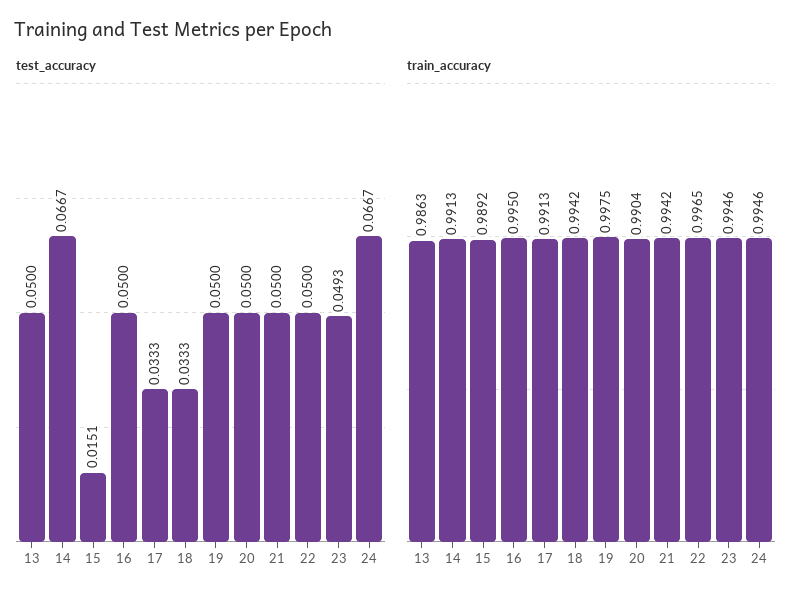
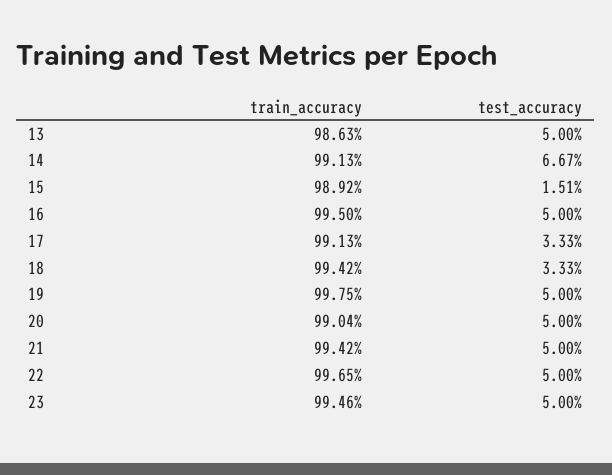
test_accuracy, 23: 0.0493 -> 0.05
test_accuracy, 24: 0.0667 -> none
train_accuracy, 24: 0.9946 -> none

